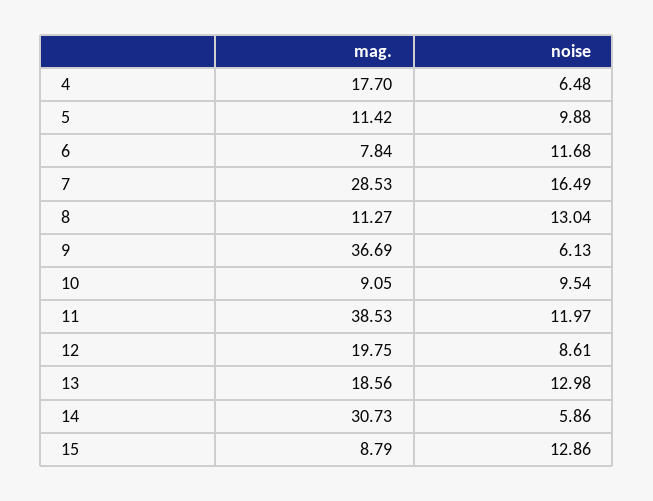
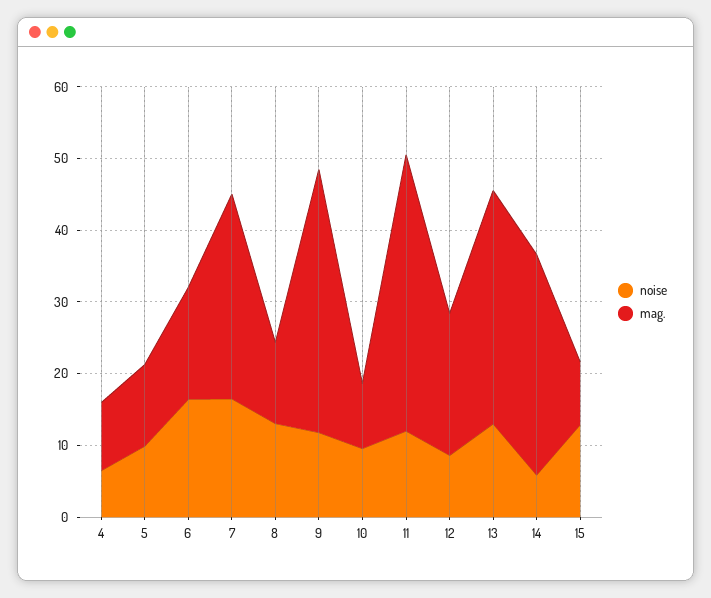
mag., 4: 17.7 -> 10
mag., 6: 7.84 -> 16
noise, 6: 11.68 -> 16
noise, 9: 6.13 -> 12
mag., 13: 18.56 -> 32

